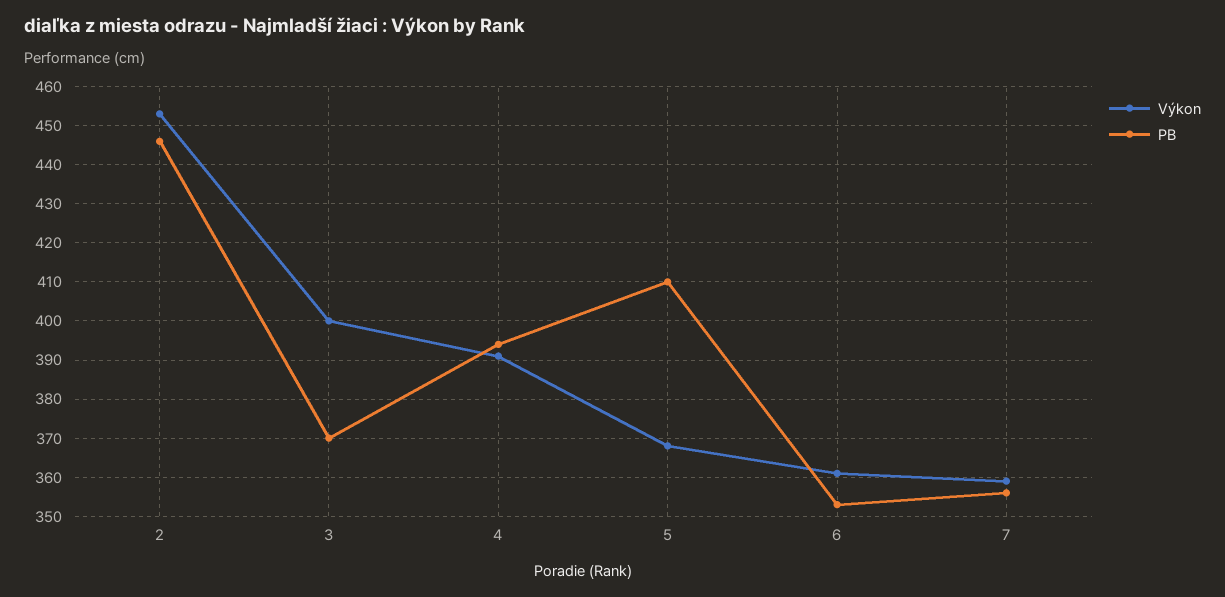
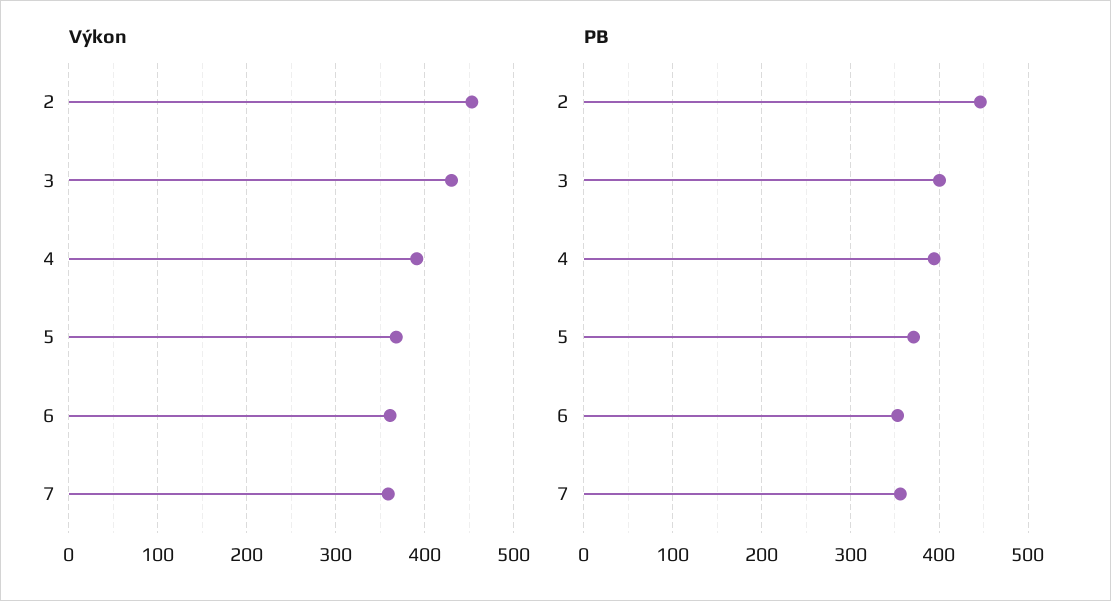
Výkon, 3: 400 -> 430
PB, 3: 370 -> 400
PB, 5: 410 -> 370

